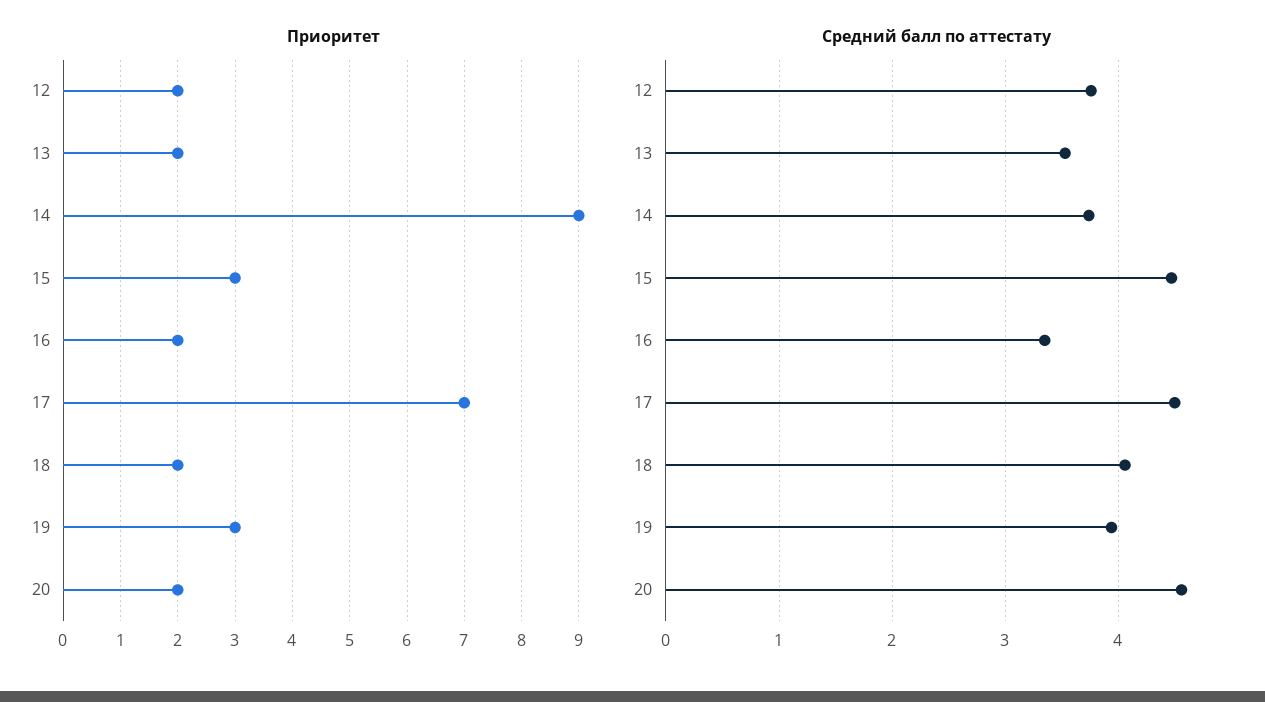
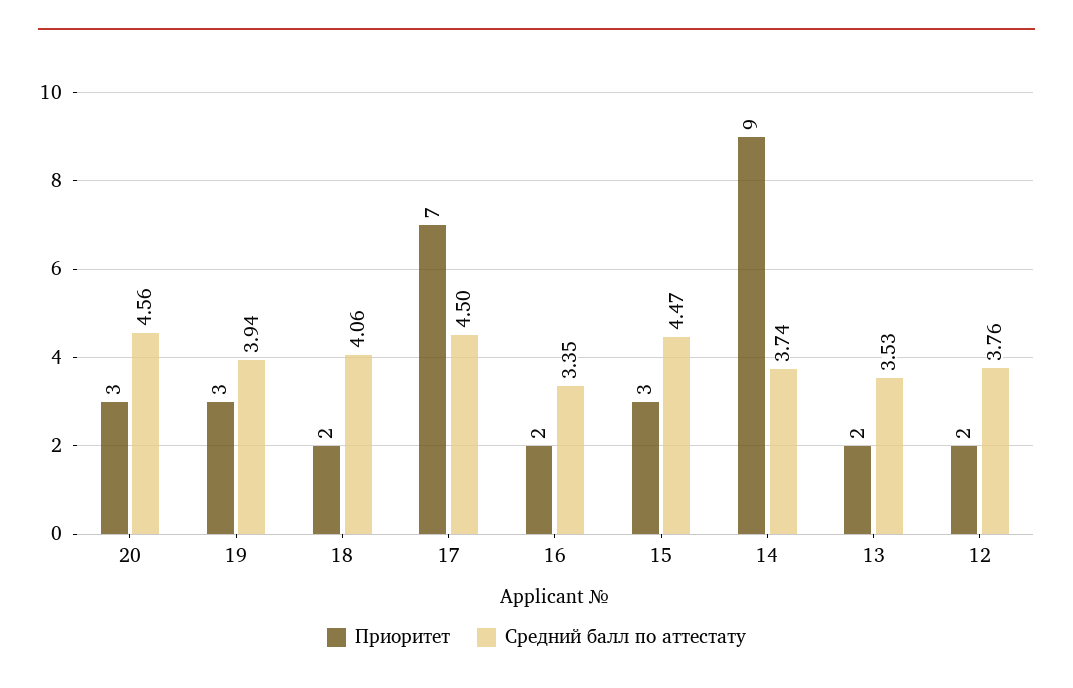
Приоритет, 20: 2 -> 3

